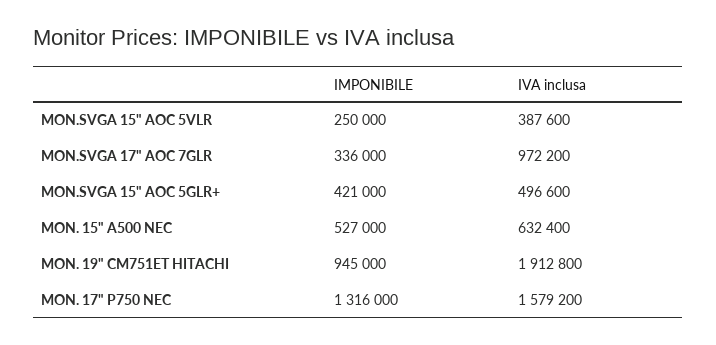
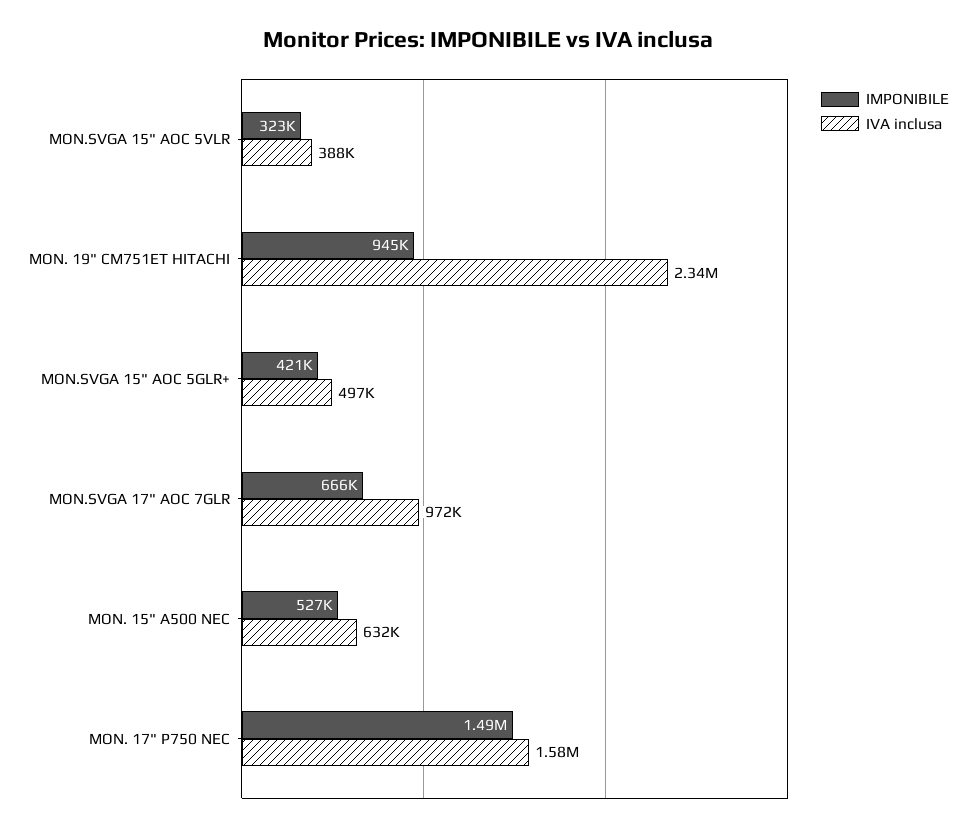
IMPONIBILE, MON.SVGA 15" AOC 5VLR: 250000 -> 323000
IMPONIBILE, MON.SVGA 17" AOC 7GLR: 336000 -> 666000
IVA inclusa, MON. 19" CM751ET HITACHI: 1912800 -> 2340000
IMPONIBILE, MON. 17" P750 NEC: 1316000 -> 1490000

